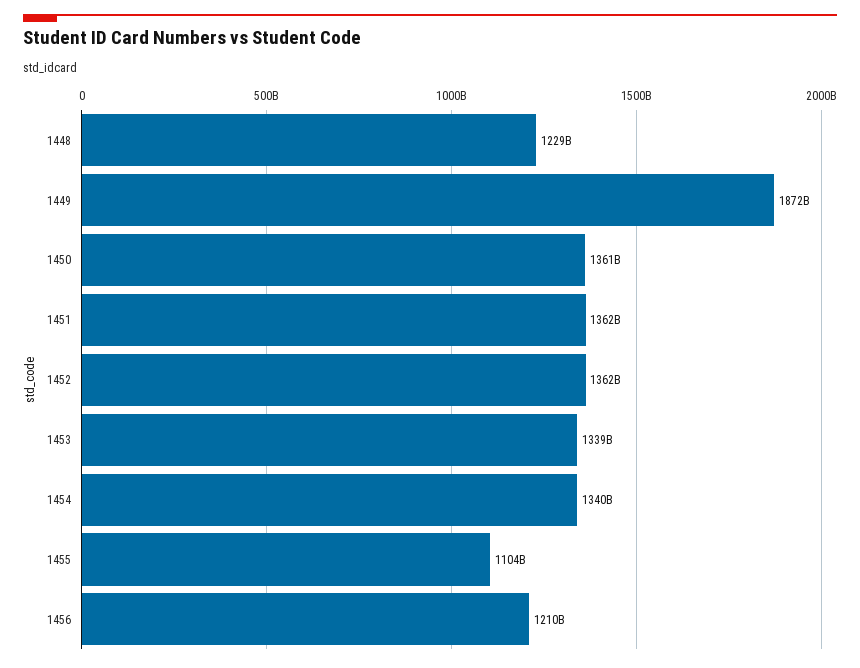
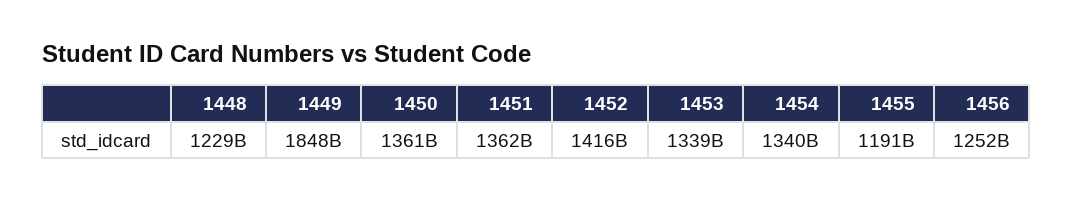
1449: 1872000000000 -> 1848000000000
1452: 1362000000000 -> 1416000000000
1455: 1104000000000 -> 1191000000000
1456: 1210000000000 -> 1252000000000

